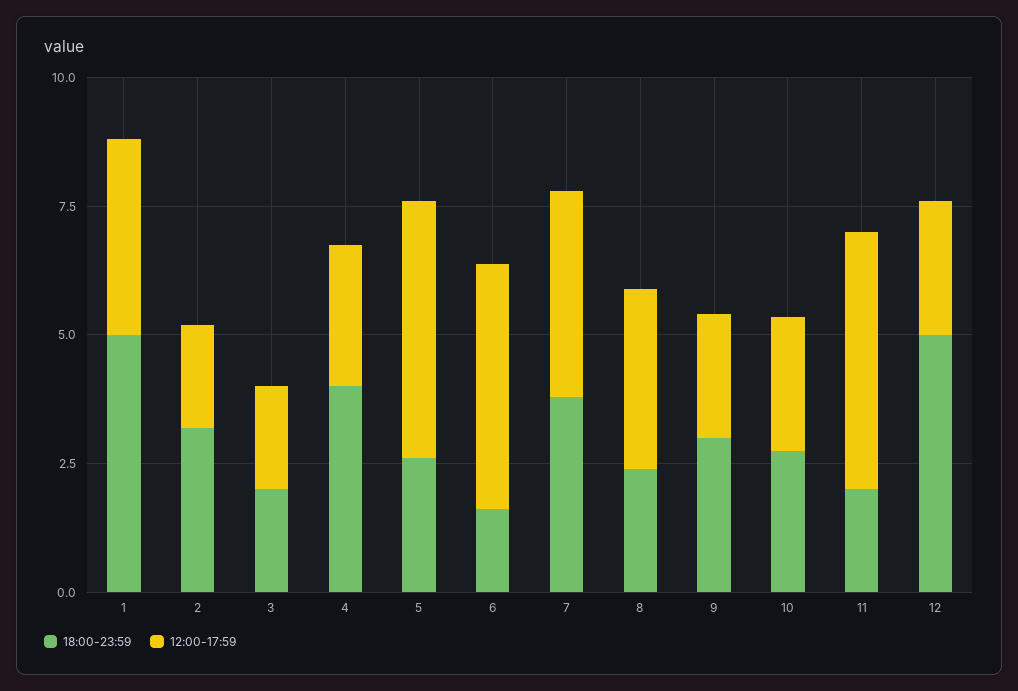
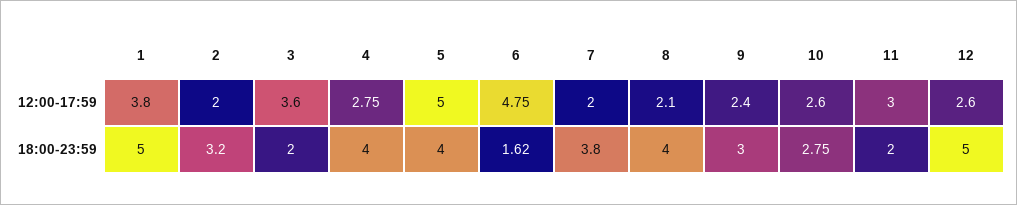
12:00-17:59, 3: 2 -> 3.6
18:00-23:59, 5: 2.5 -> 4
12:00-17:59, 7: 4 -> 2
18:00-23:59, 8: 2.5 -> 4
12:00-17:59, 8: 3.5 -> 2.1
12:00-17:59, 11: 5 -> 3

